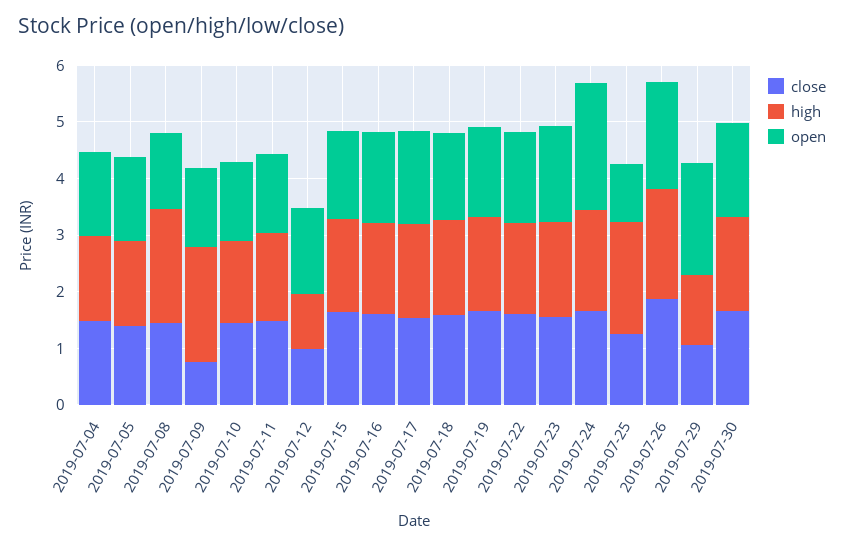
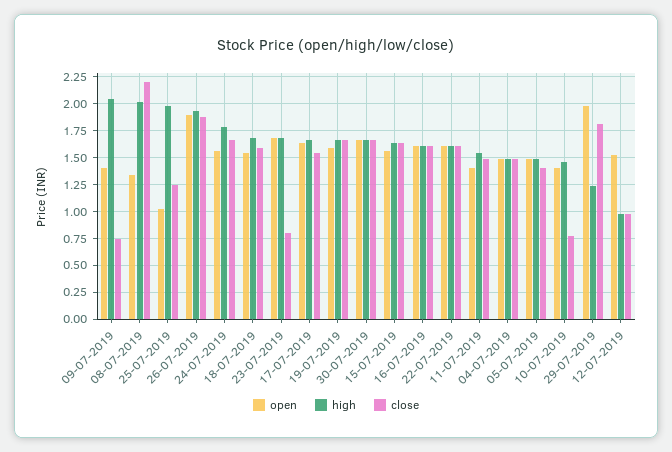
close, 2019-07-08: 1.4 -> 2.25
close, 2019-07-10: 1.4 -> 0.75
close, 2019-07-23: 1.6 -> 0.75
open, 2019-07-24: 2.2 -> 1.5
close, 2019-07-29: 1 -> 1.75

